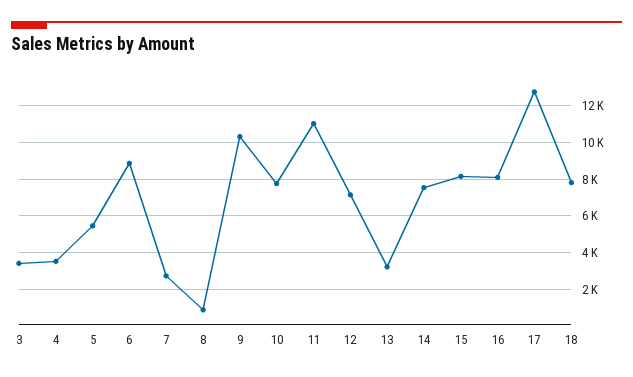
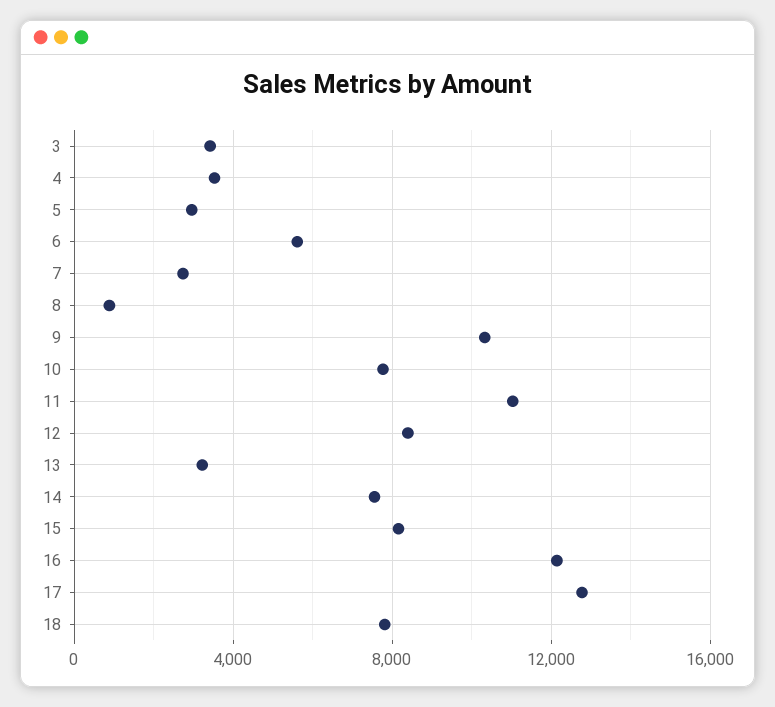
5: 5500 -> 3000
6: 9000 -> 5500
12: 7000 -> 8500
16: 8000 -> 12000

